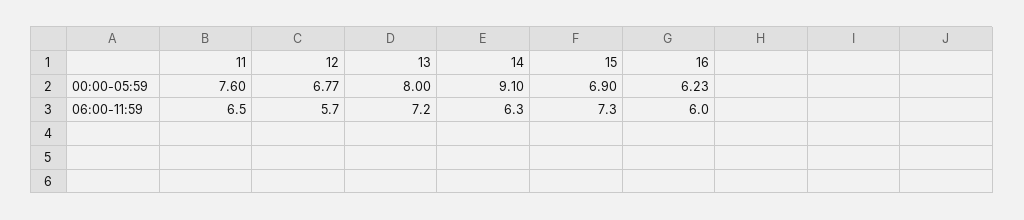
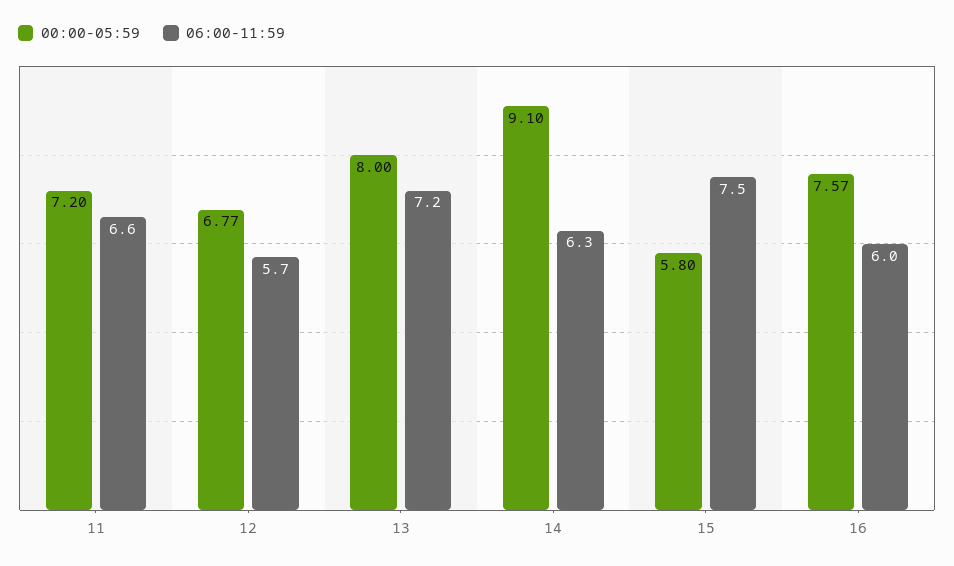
00:00-05:59, 11: 7.6 -> 7.2
00:00-05:59, 15: 6.9 -> 5.8
00:00-05:59, 16: 6.23 -> 7.57
06:00-11:59, 11: 6.5 -> 6.6
06:00-11:59, 15: 7.3 -> 7.5

